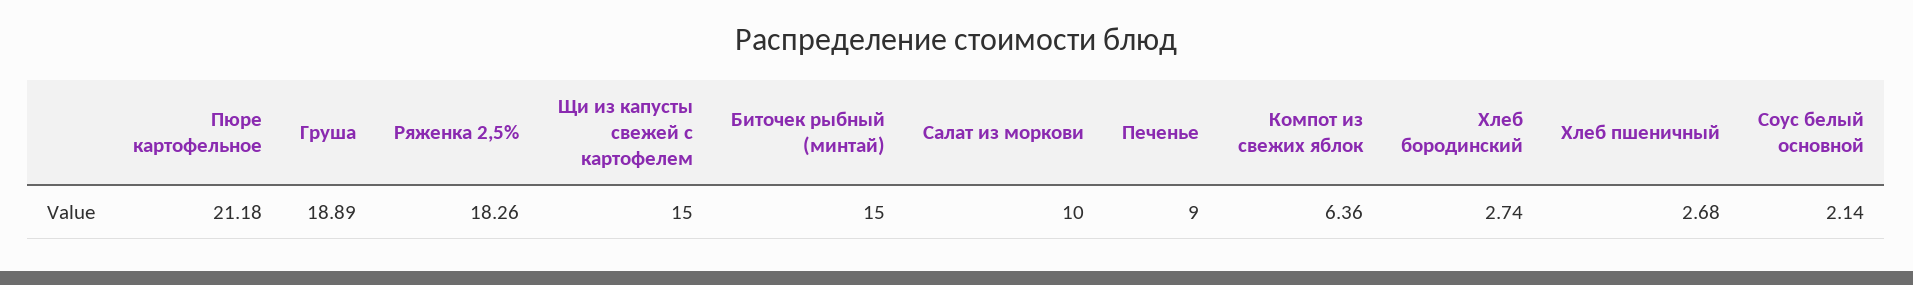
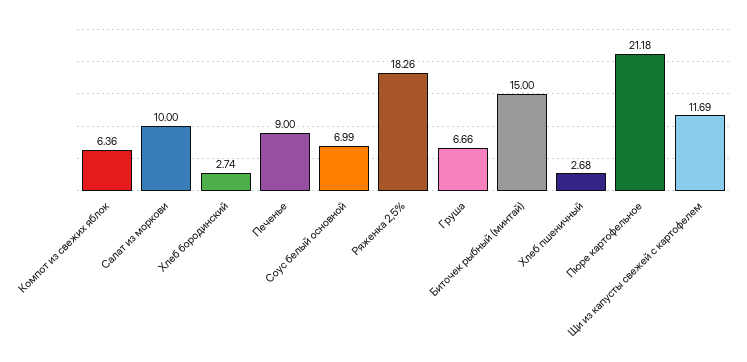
Груша: 18.89 -> 6.66
Щи из капусты свежей с картофелем: 15 -> 11.69
Соус белый основной: 2.14 -> 6.99

